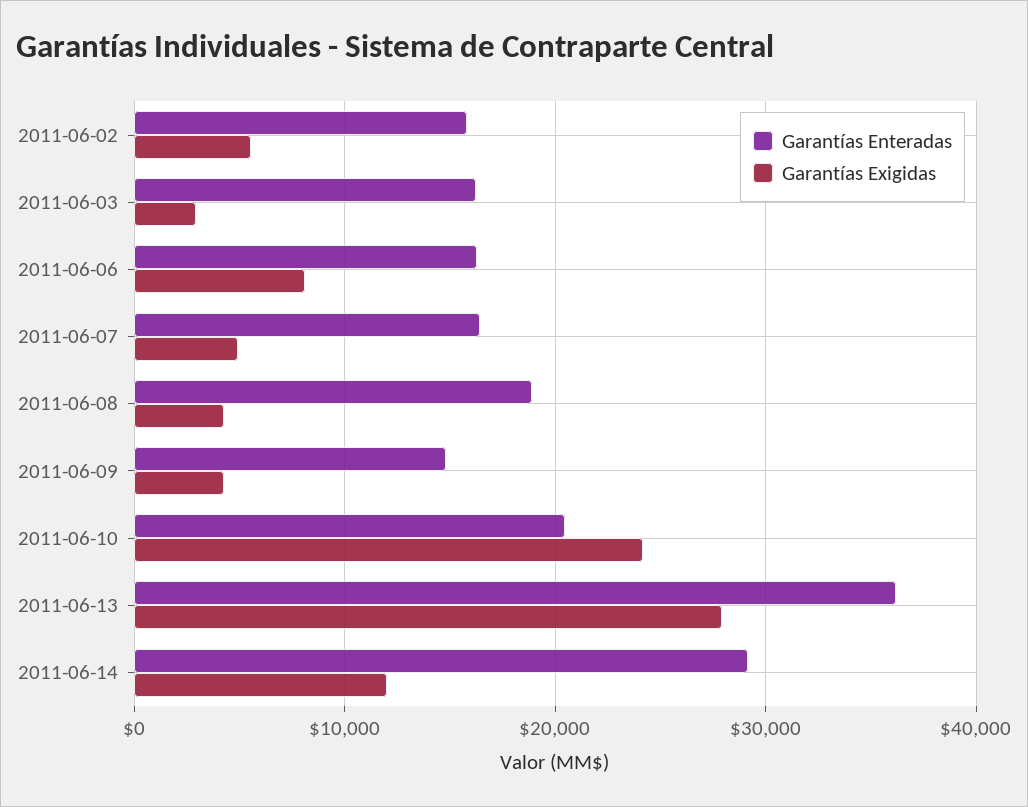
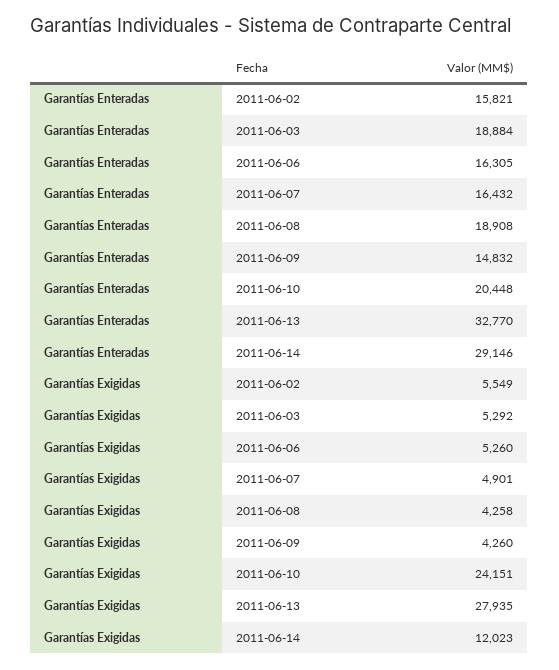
Garantías Enteradas, 2011-06-03: 16000 -> 18884
Garantías Exigidas, 2011-06-03: 3000 -> 5292
Garantías Exigidas, 2011-06-06: 8000 -> 5260
Garantías Enteradas, 2011-06-13: 36000 -> 32770

